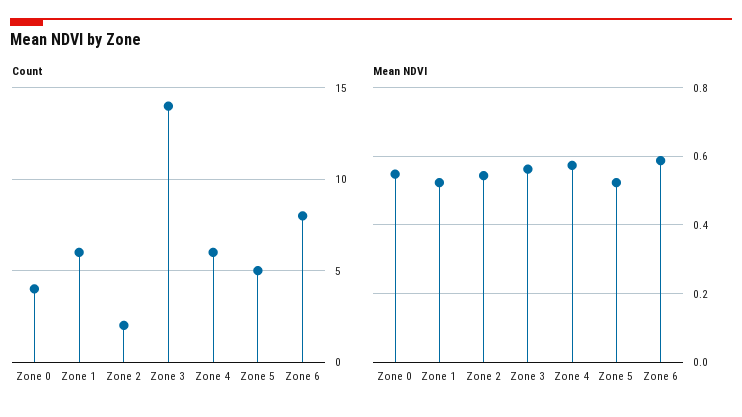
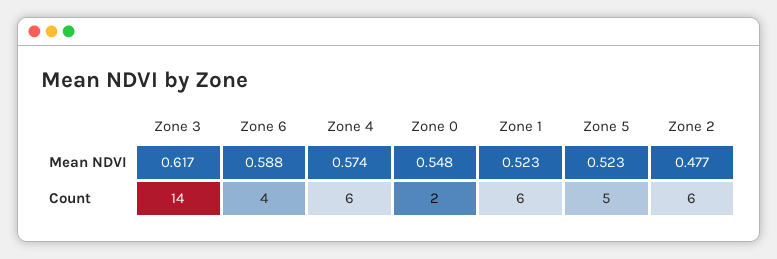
Count, Zone 0: 4 -> 2
Count, Zone 2: 2 -> 6
Count, Zone 6: 8 -> 4
Mean NDVI, Zone 2: 0.54 -> 0.477
Mean NDVI, Zone 3: 0.56 -> 0.617

